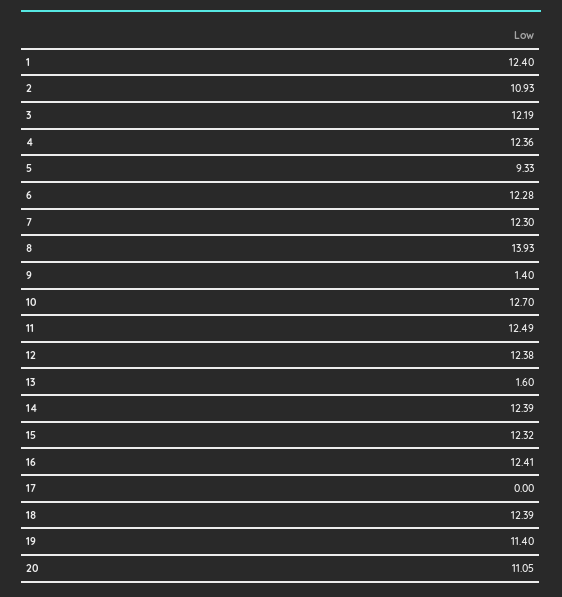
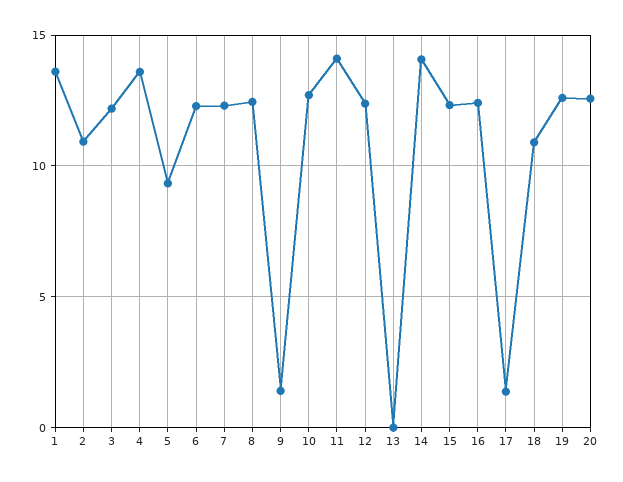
1: 12.4 -> 13.5
4: 12.36 -> 13.5
8: 13.93 -> 12.5
11: 12.49 -> 14
13: 1.6 -> 0
14: 12.39 -> 14
17: 0 -> 1.5
18: 12.39 -> 11
19: 11.4 -> 12.5
20: 11.05 -> 12.5

